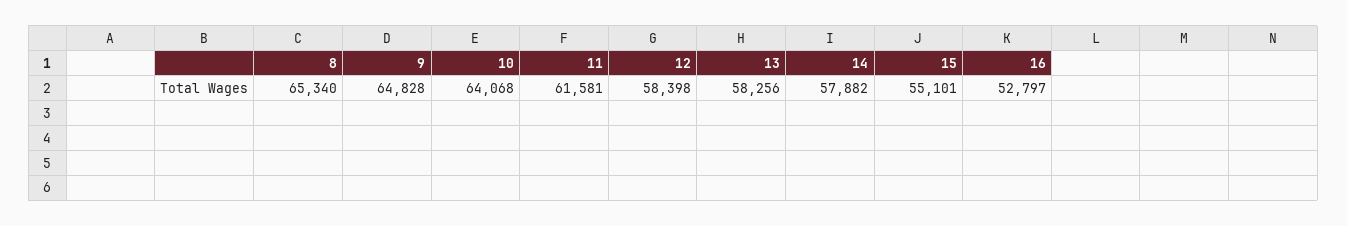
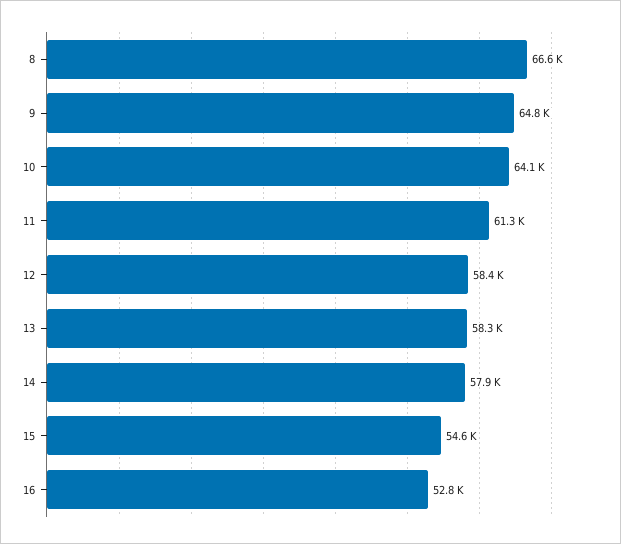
8: 65340 -> 66600
11: 61581 -> 61300
15: 55101 -> 54600

